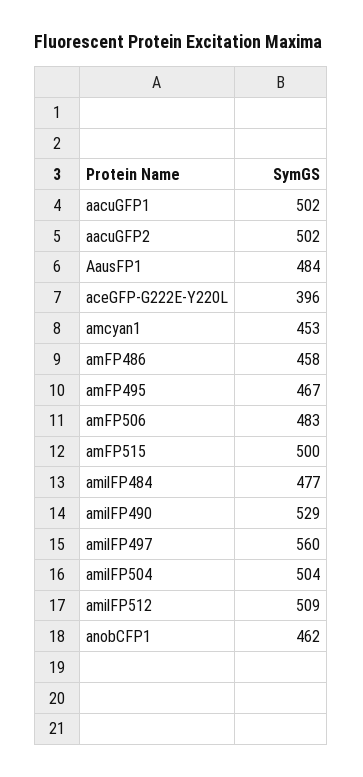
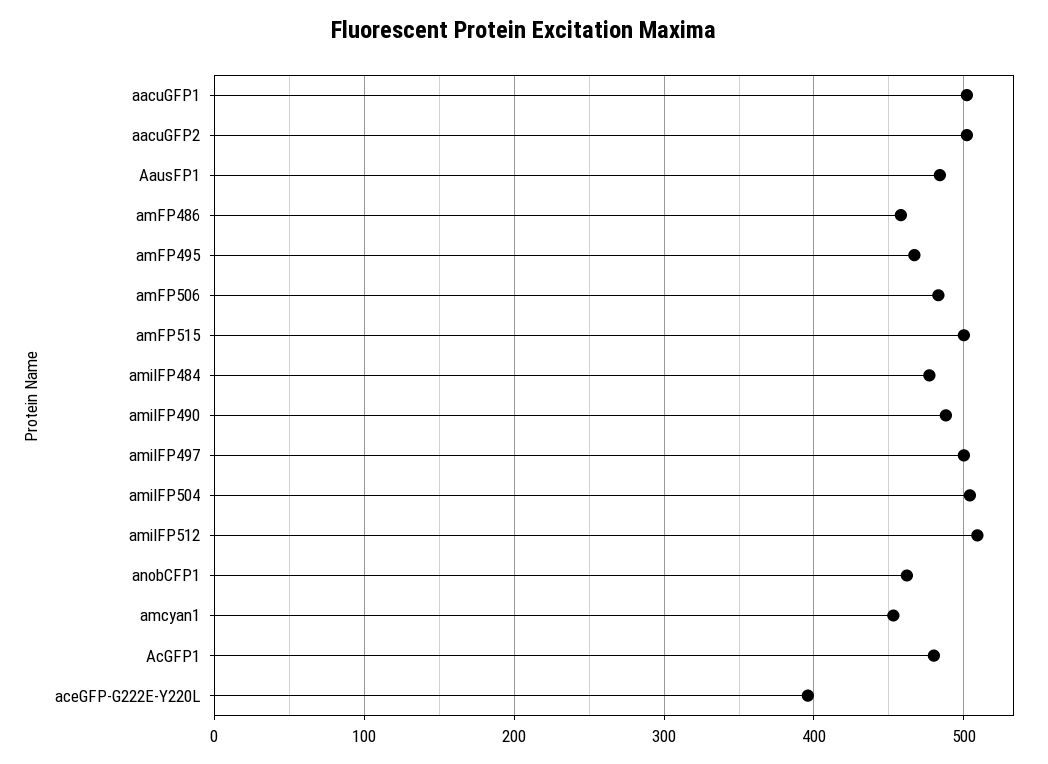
amilFP490: 529 -> 490
amilFP497: 560 -> 500
AcGFP1: none -> 480

